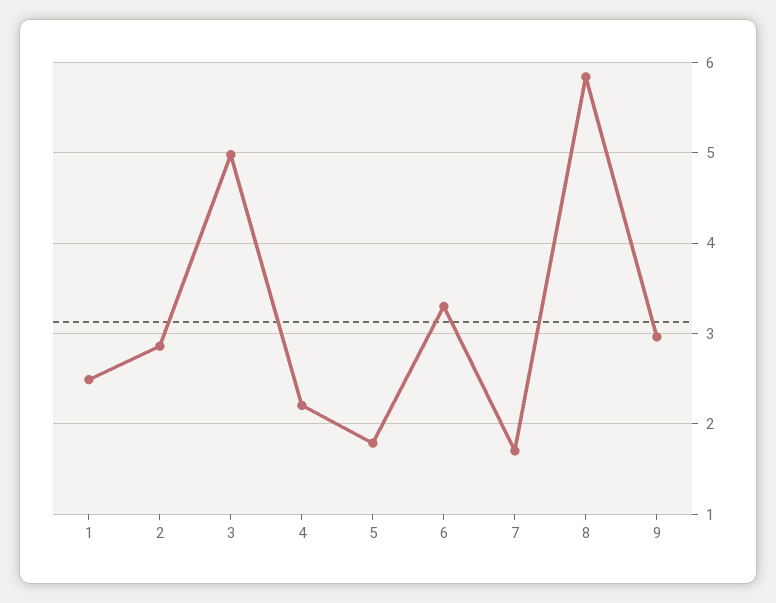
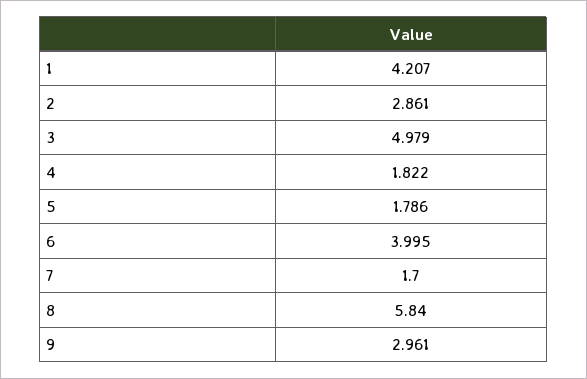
1: 2.5 -> 4.207
4: 2.2 -> 1.822
6: 3.3 -> 3.995

